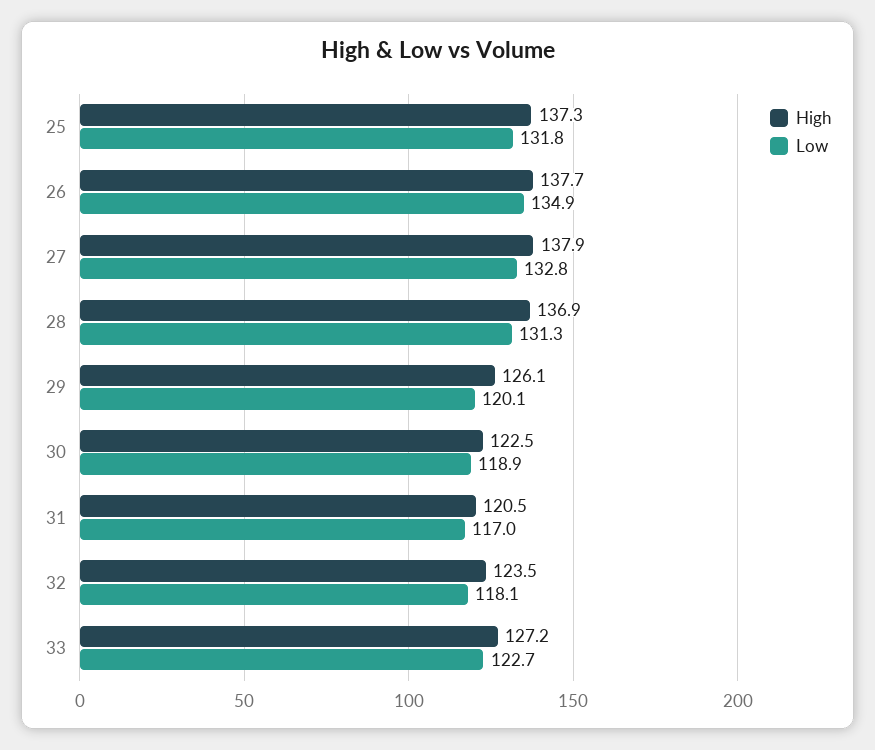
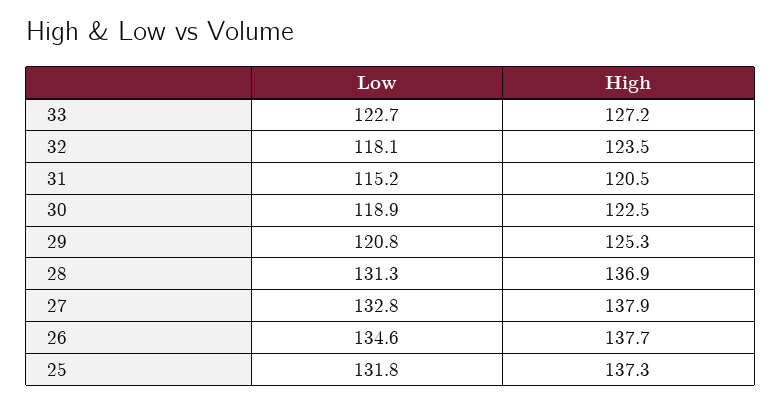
Low, 26: 134.9 -> 134.6
High, 29: 126.1 -> 125.3
Low, 29: 120.1 -> 120.8
Low, 31: 117 -> 115.2

